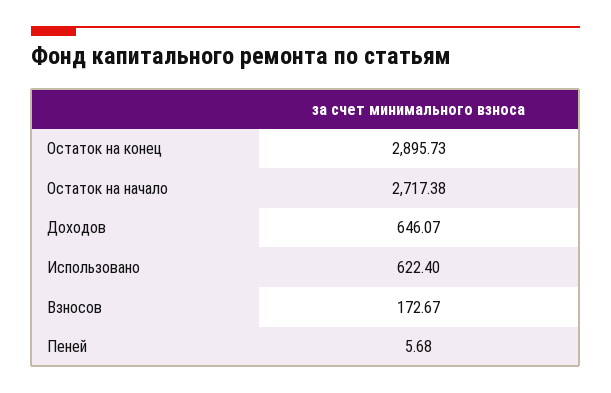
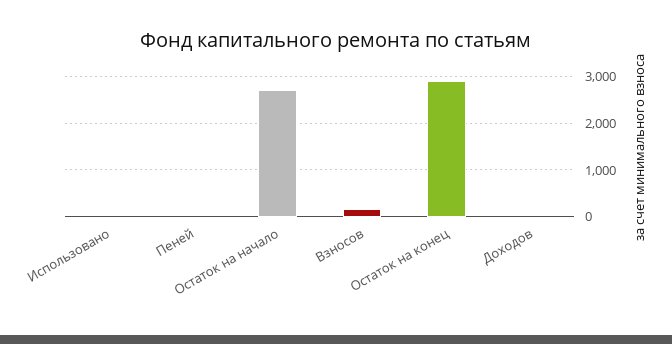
Доходов: 646.07 -> 0
Использовано: 622.4 -> 0

